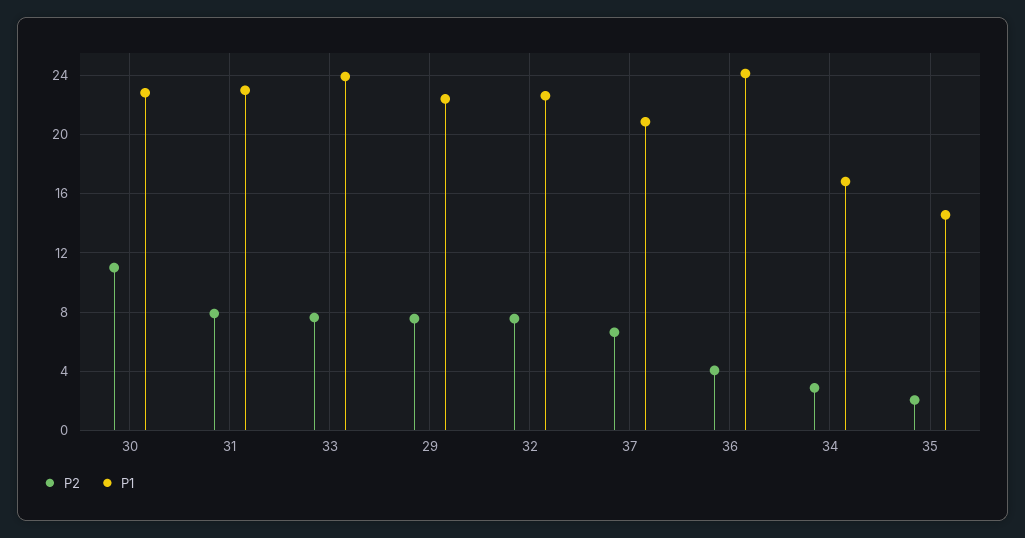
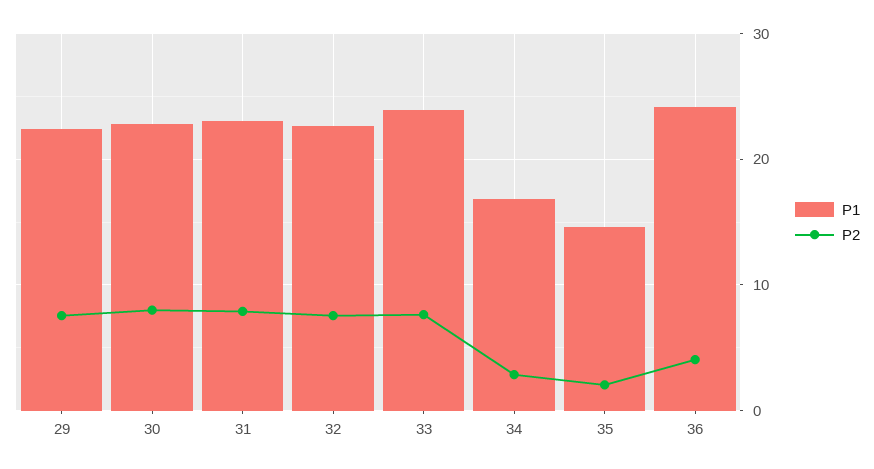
P2, 30: 11 -> 8
P2, 37: 6.5 -> none
P1, 37: 21 -> none

